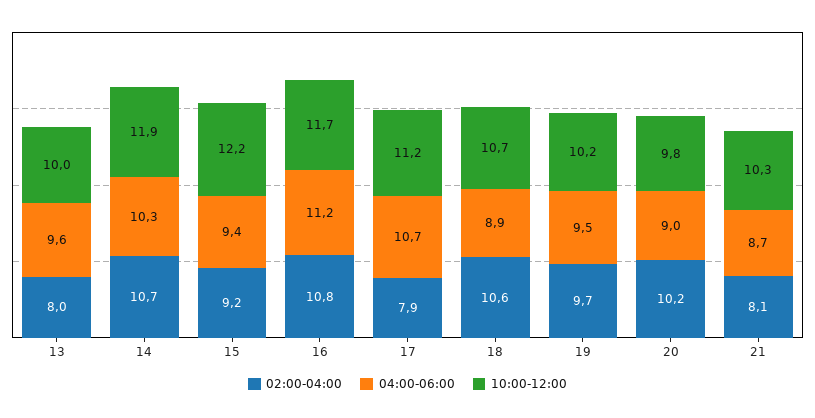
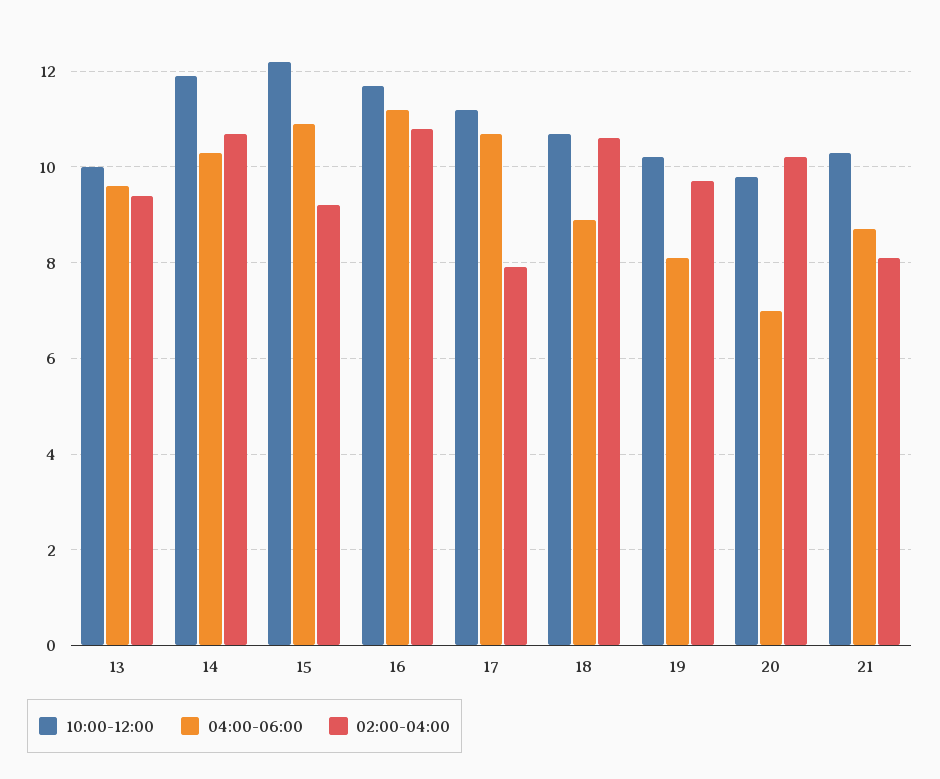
02:00-04:00, 13: 8 -> 9.5
04:00-06:00, 15: 9.4 -> 11
04:00-06:00, 19: 9.5 -> 8
04:00-06:00, 20: 9 -> 7

